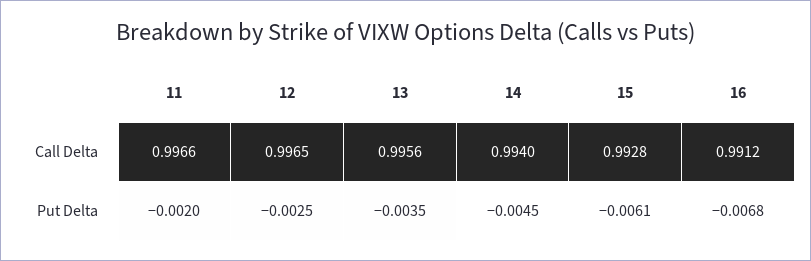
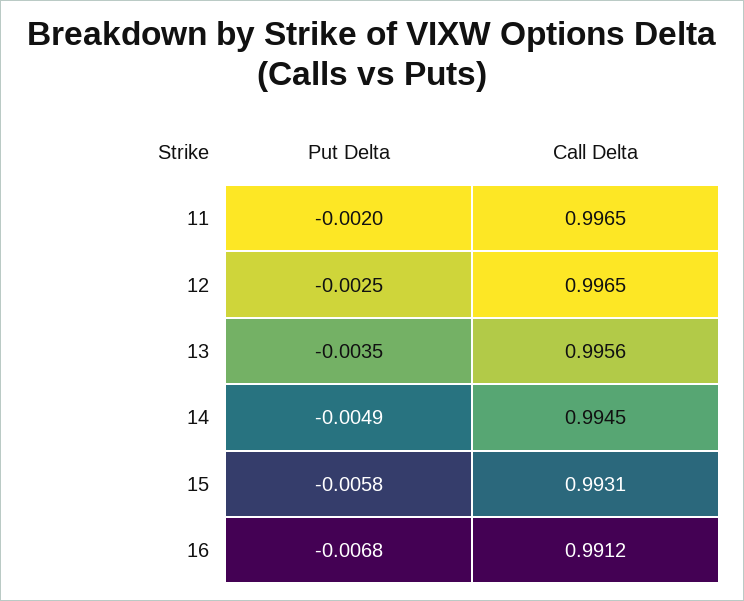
11, Call Delta: 0.9966 -> 0.9965
14, Call Delta: 0.994 -> 0.9945
15, Call Delta: 0.9928 -> 0.9931
14, Put Delta: -0.0045 -> -0.0049
15, Put Delta: -0.0061 -> -0.0058

